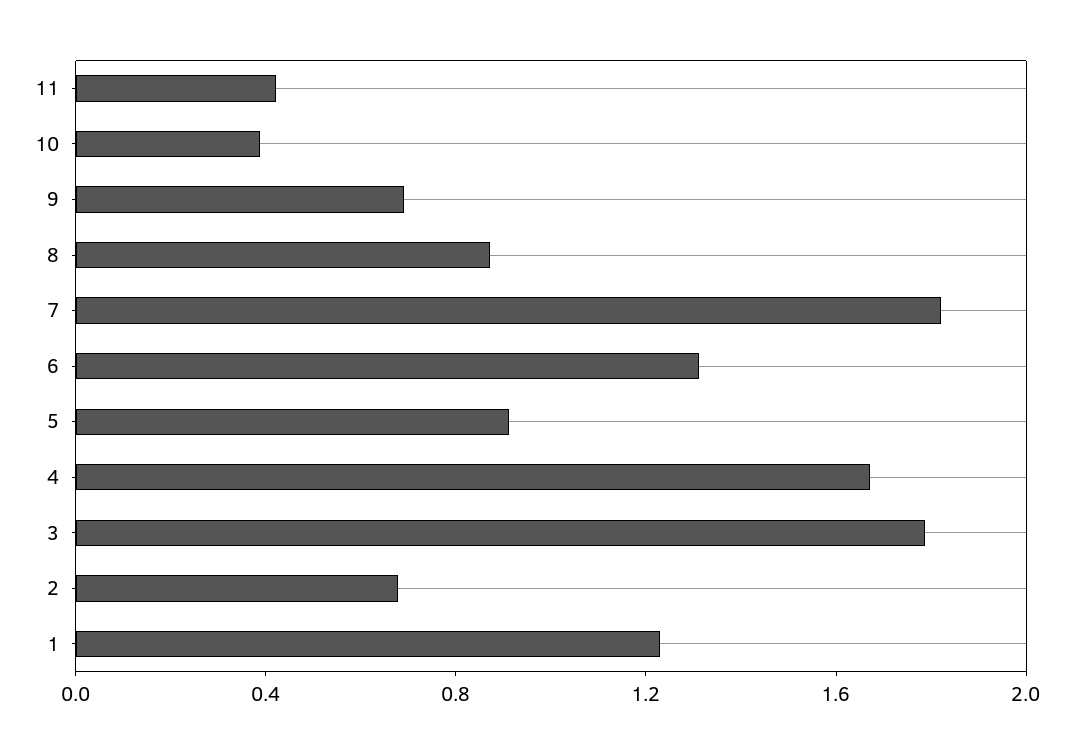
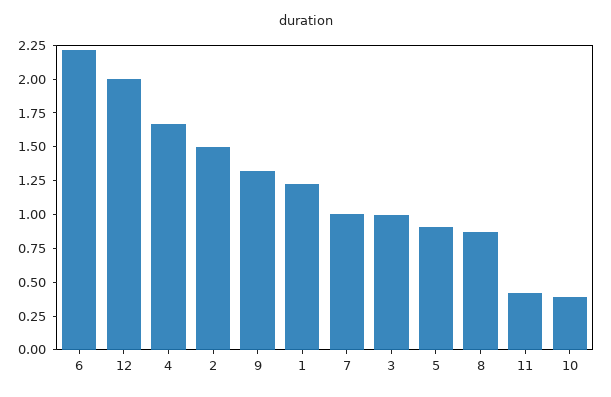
9: 0.7 -> 1.25
7: 1.8 -> 1
6: 1.3 -> 2.25
3: 1.8 -> 1
2: 0.7 -> 1.5
12: none -> 2

